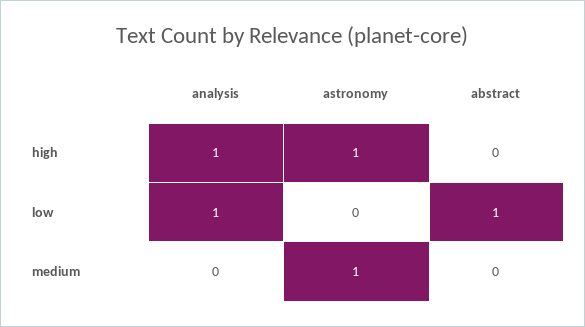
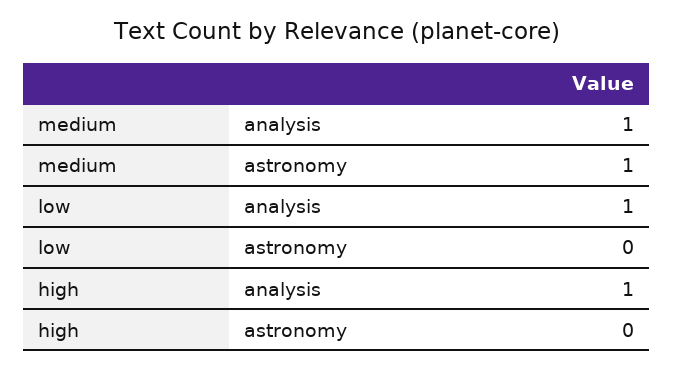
astronomy, high: 1 -> 0
abstract, high: 0 -> none
abstract, low: 1 -> none
analysis, medium: 0 -> 1
abstract, medium: 0 -> none

